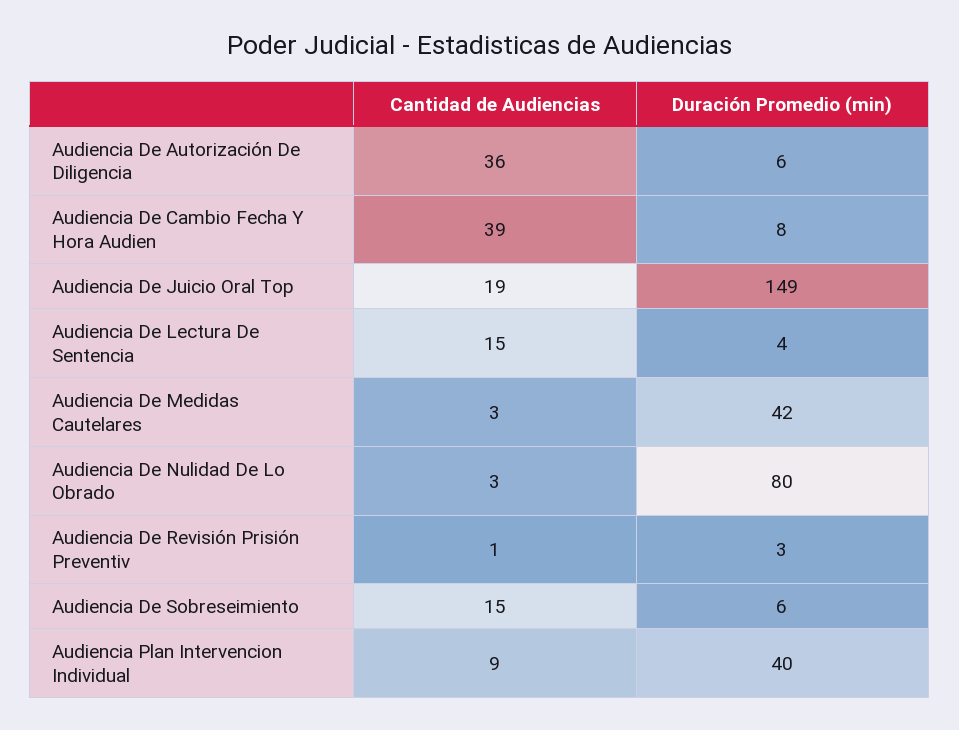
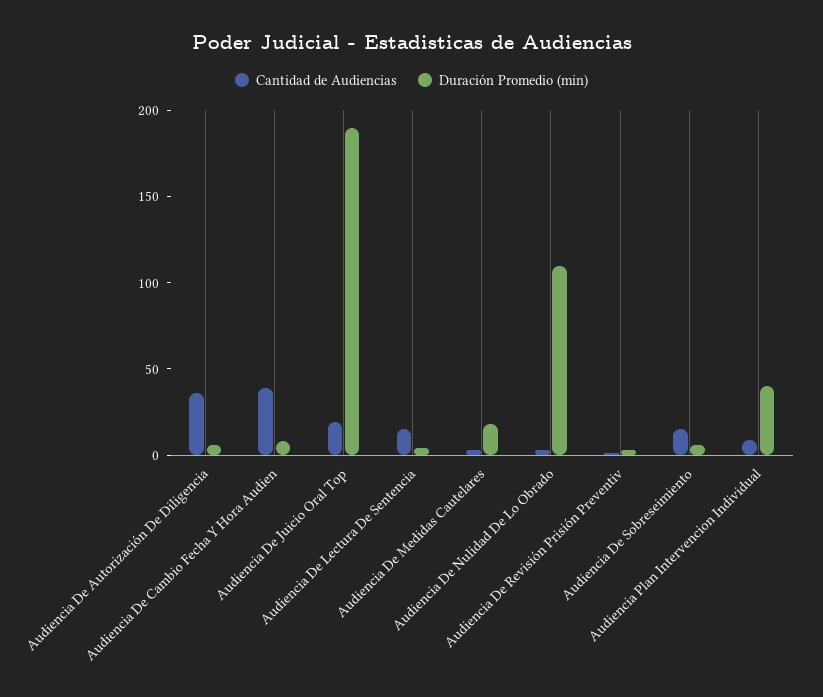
Duración Promedio (min), Audiencia De Juicio Oral Top: 149 -> 190
Duración Promedio (min), Audiencia De Medidas Cautelares: 42 -> 20
Duración Promedio (min), Audiencia De Nulidad De Lo Obrado: 80 -> 110

